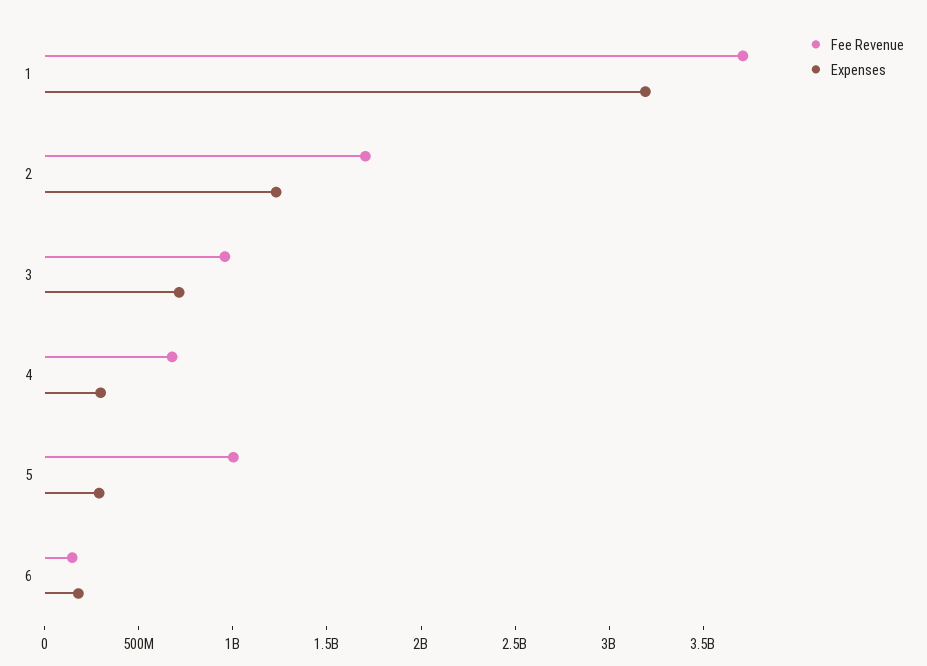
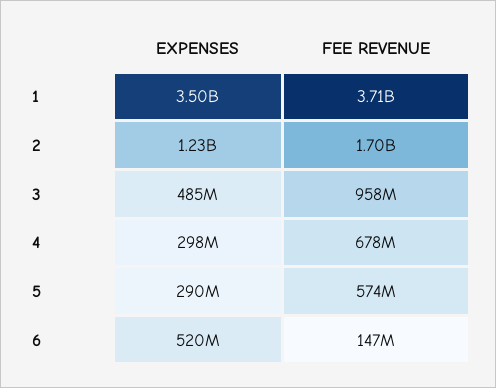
Expenses, 1: 3200000000 -> 3500000000
Expenses, 3: 700000000 -> 485000000
Fee Revenue, 5: 1000000000 -> 574000000
Expenses, 6: 200000000 -> 520000000

